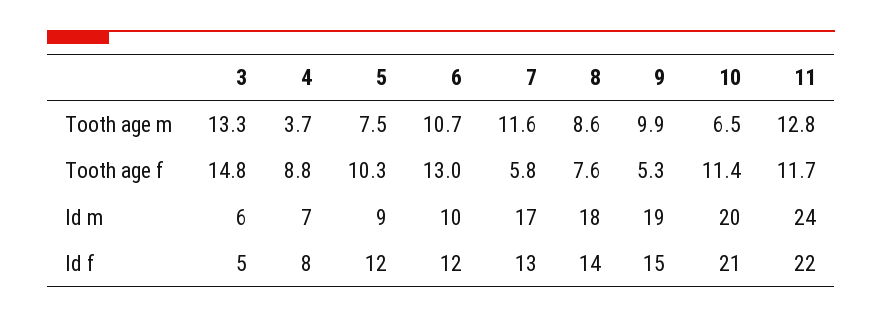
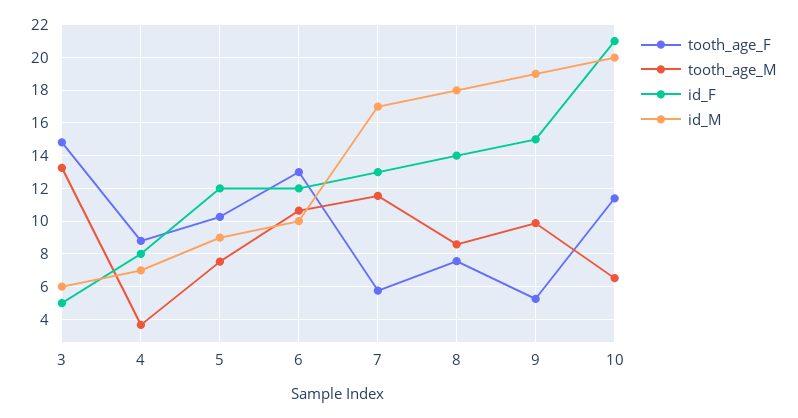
Tooth age m, 11: 12.8 -> none
Tooth age f, 11: 11.7 -> none
Id m, 11: 24 -> none
Id f, 11: 22 -> none

